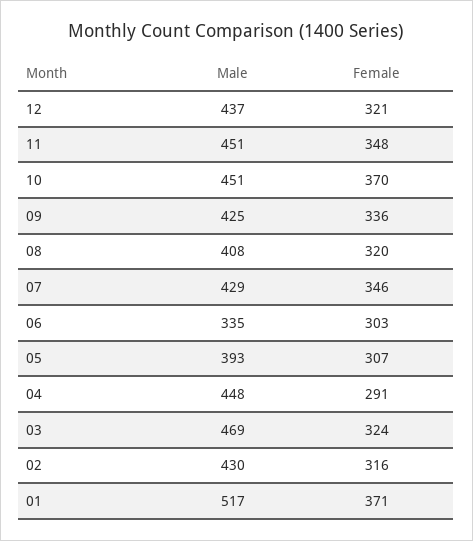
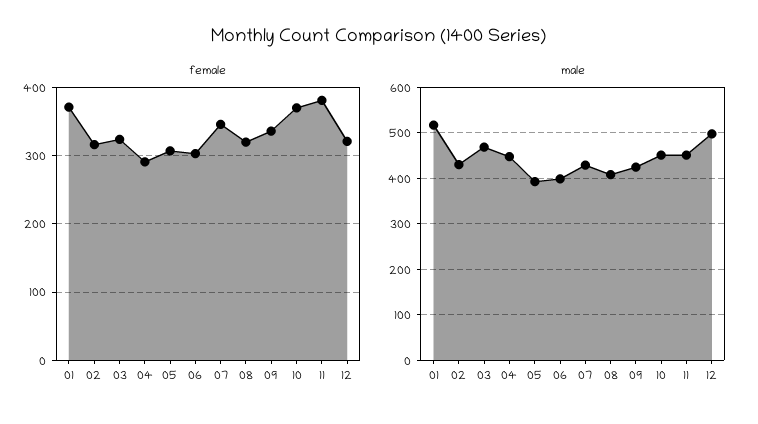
Male, 12: 437 -> 500
Female, 11: 348 -> 380
Male, 06: 335 -> 400

